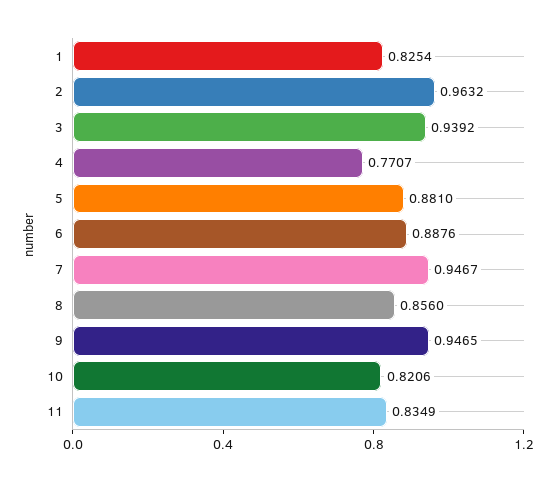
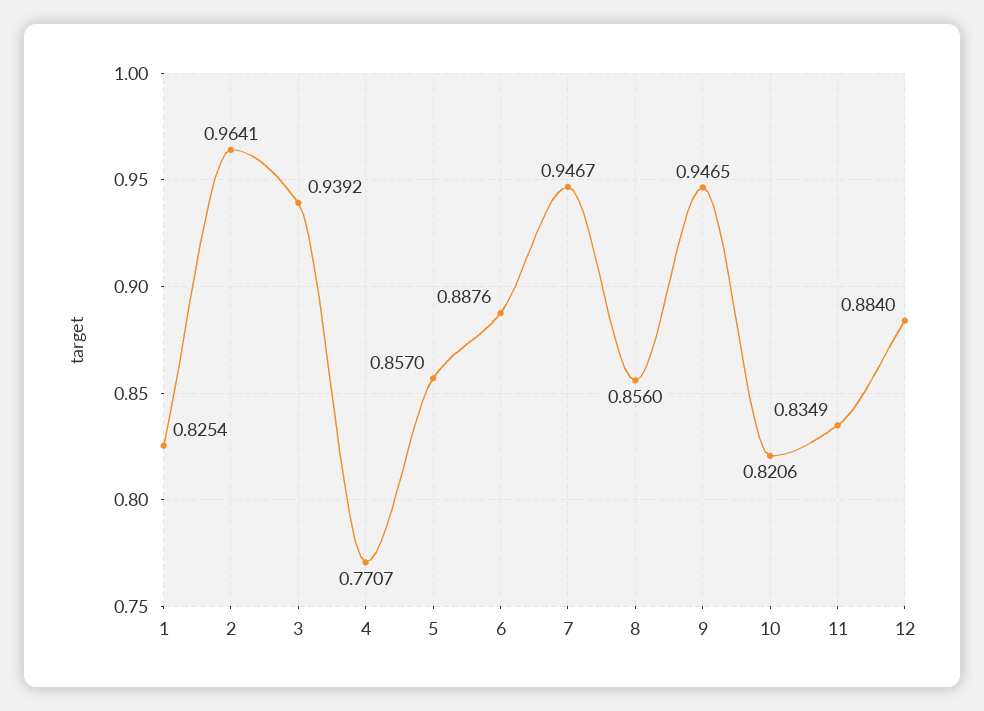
2: 0.9632 -> 0.9641
5: 0.881 -> 0.857
12: none -> 0.884

